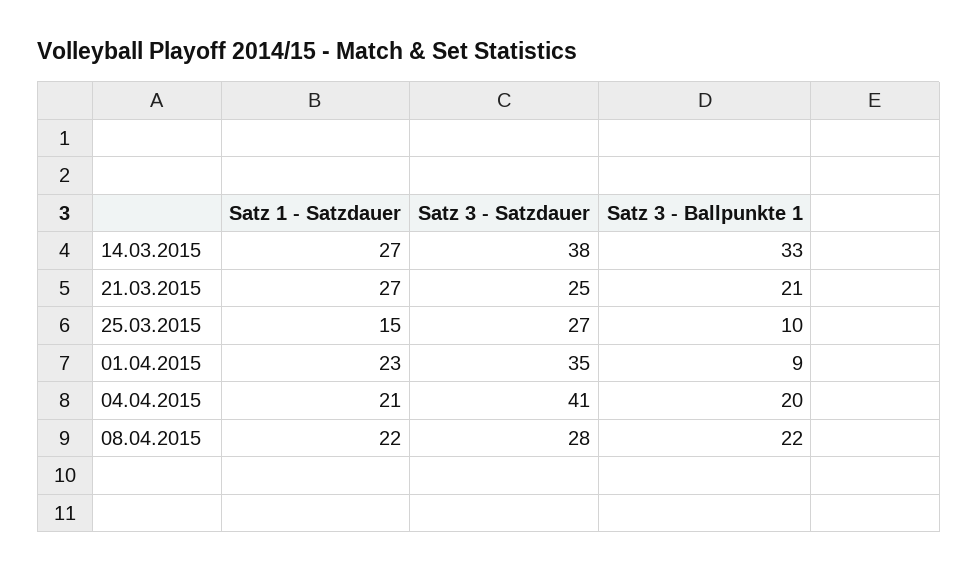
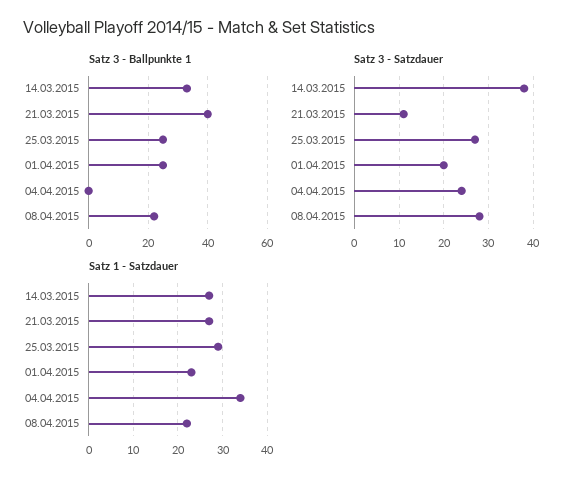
Satz 3 - Satzdauer, 21.03.2015: 25 -> 10
Satz 3 - Ballpunkte 1, 21.03.2015: 21 -> 40
Satz 1 - Satzdauer, 25.03.2015: 15 -> 30
Satz 3 - Ballpunkte 1, 25.03.2015: 10 -> 25
Satz 3 - Satzdauer, 01.04.2015: 35 -> 20
Satz 3 - Ballpunkte 1, 01.04.2015: 9 -> 25
Satz 1 - Satzdauer, 04.04.2015: 21 -> 35
Satz 3 - Satzdauer, 04.04.2015: 41 -> 25
Satz 3 - Ballpunkte 1, 04.04.2015: 20 -> 0

